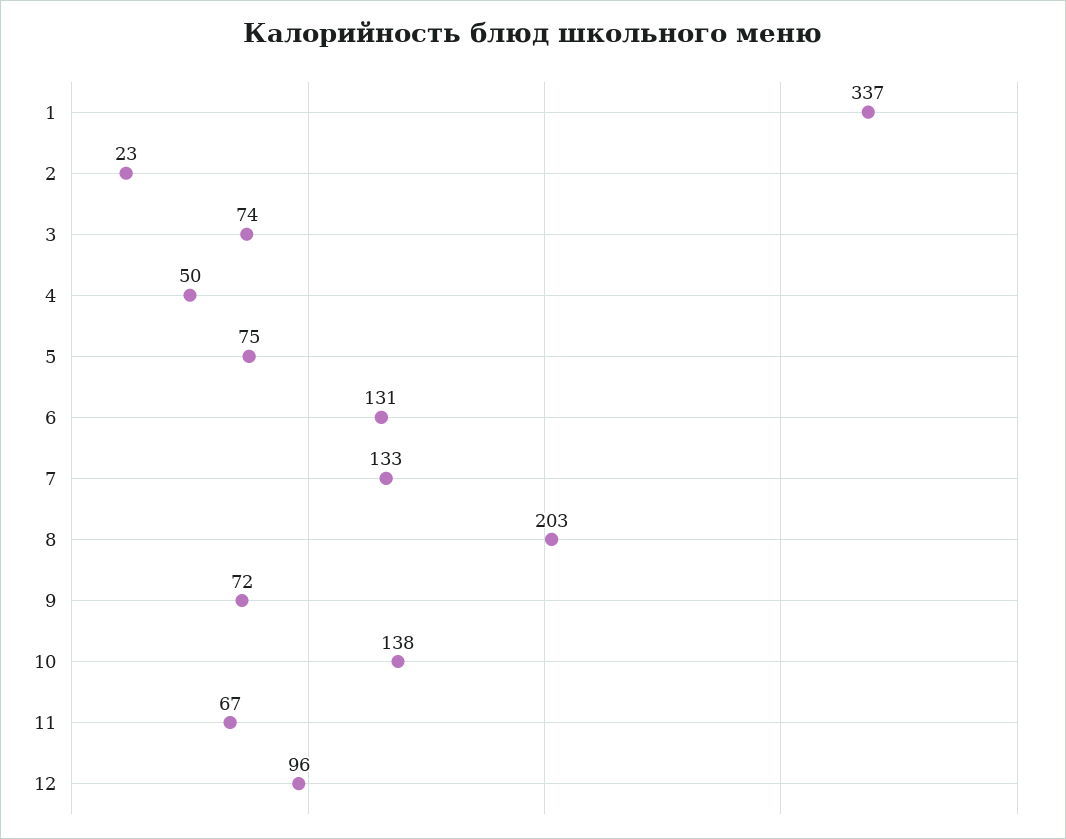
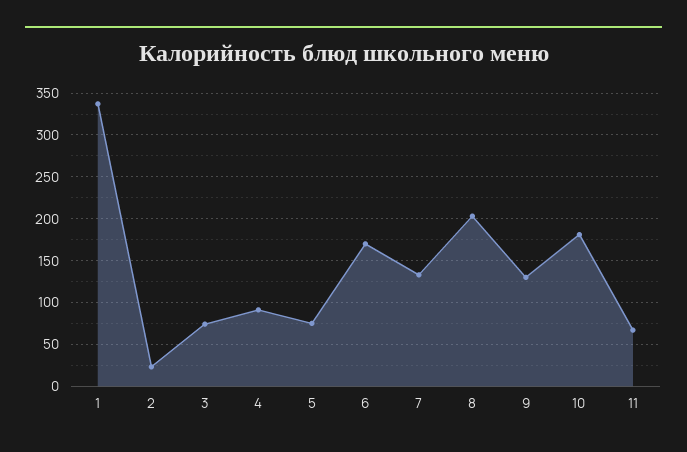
4: 50 -> 90
6: 131 -> 170
9: 72 -> 130
10: 138 -> 180
12: 96 -> none

